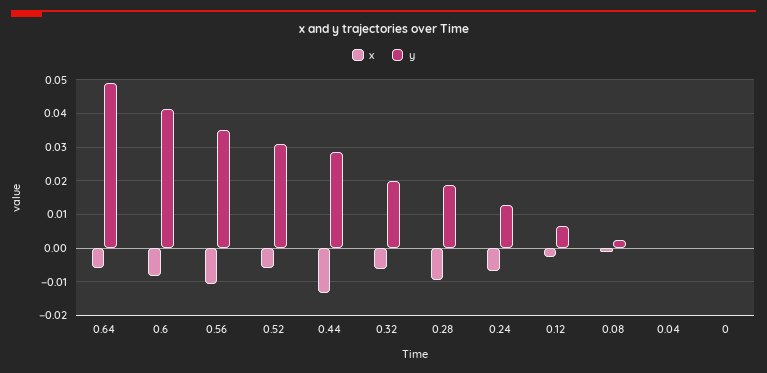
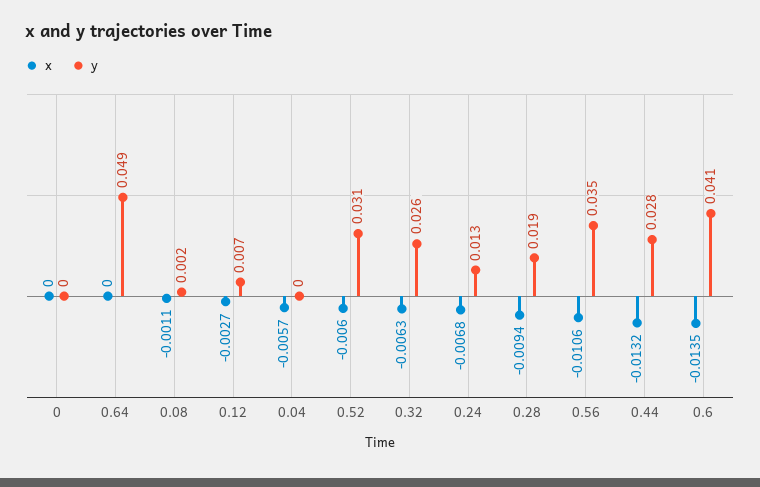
x, 0.64: -0.006 -> 0
x, 0.6: -0.008 -> -0.0135
y, 0.32: 0.02 -> 0.026
x, 0.04: 0 -> -0.0057

